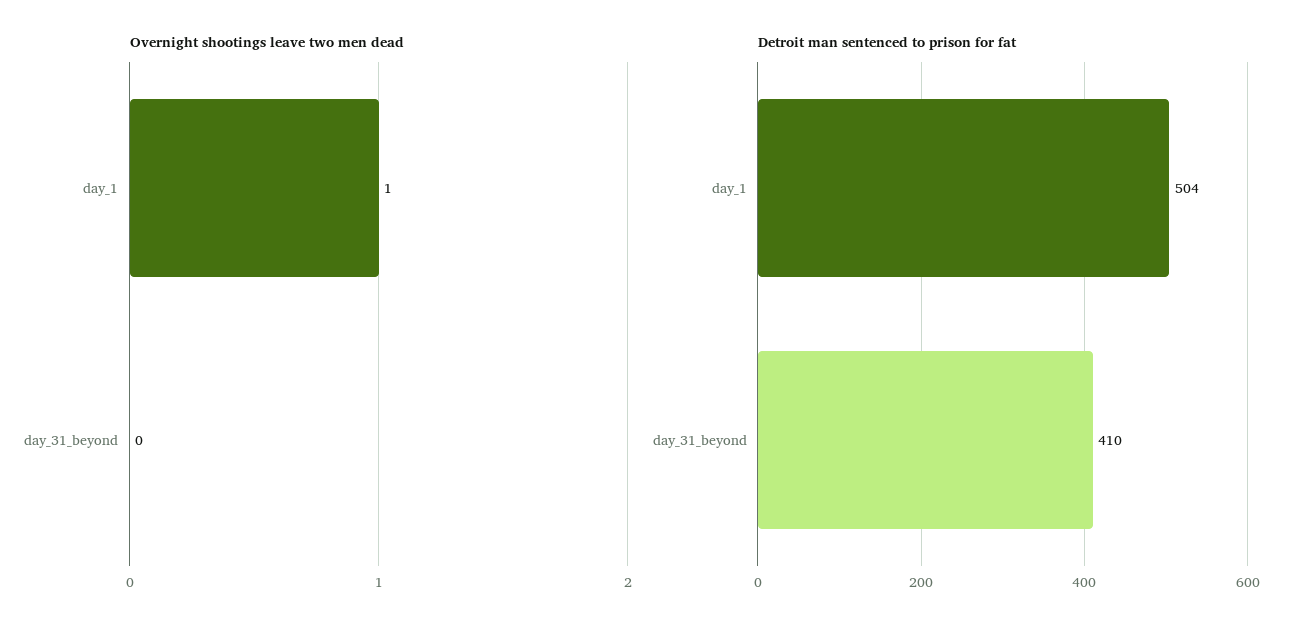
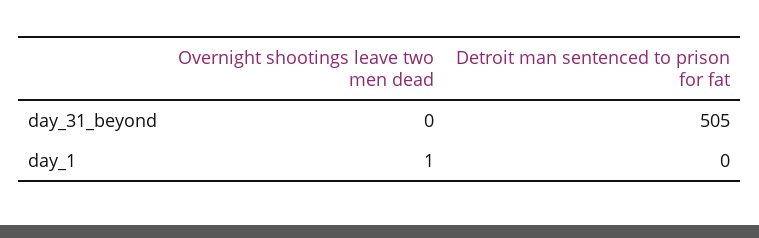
Detroit man sentenced to prison for fat, day_1: 504 -> 0
Detroit man sentenced to prison for fat, day_31_beyond: 410 -> 505

